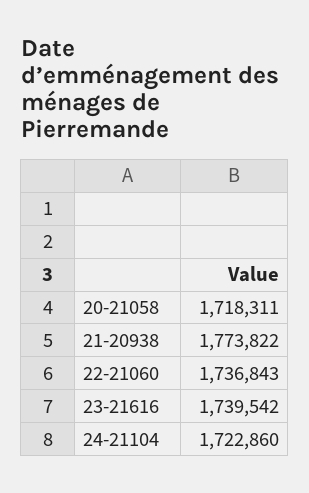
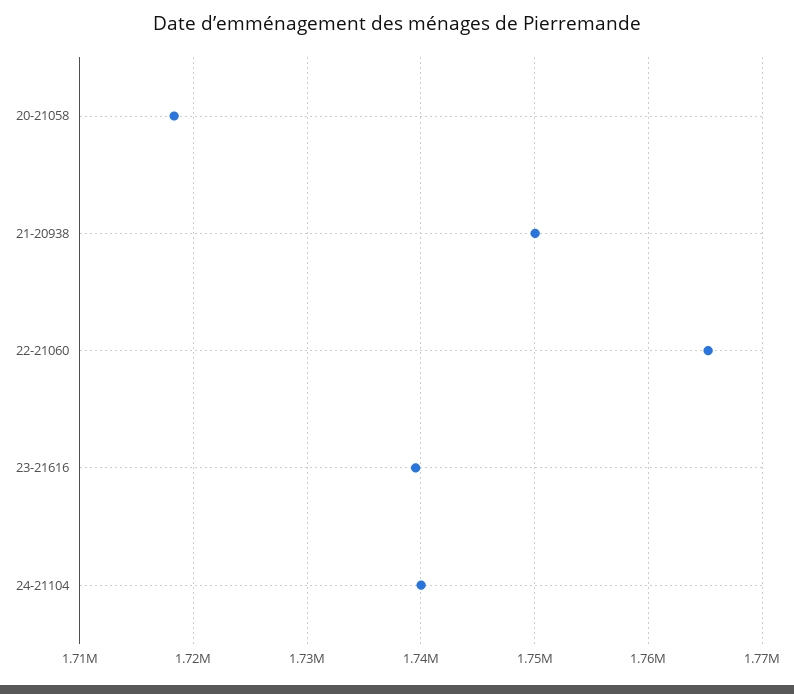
21-20938: 1773822 -> 1750000
22-21060: 1736843 -> 1765000
24-21104: 1722860 -> 1740000

